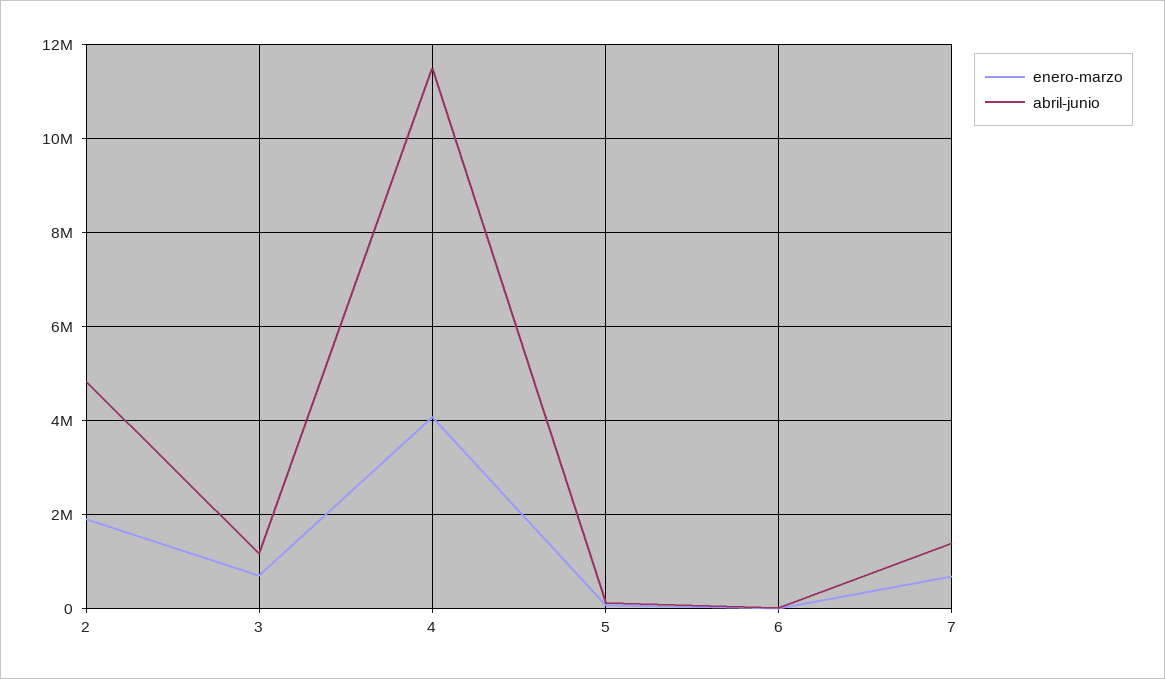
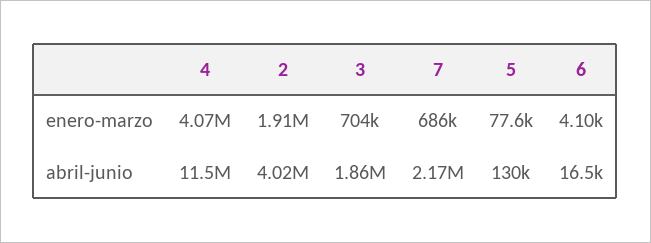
abril-junio, 2: 4800000 -> 4020000
abril-junio, 3: 1200000 -> 1860000
abril-junio, 7: 1400000 -> 2170000

